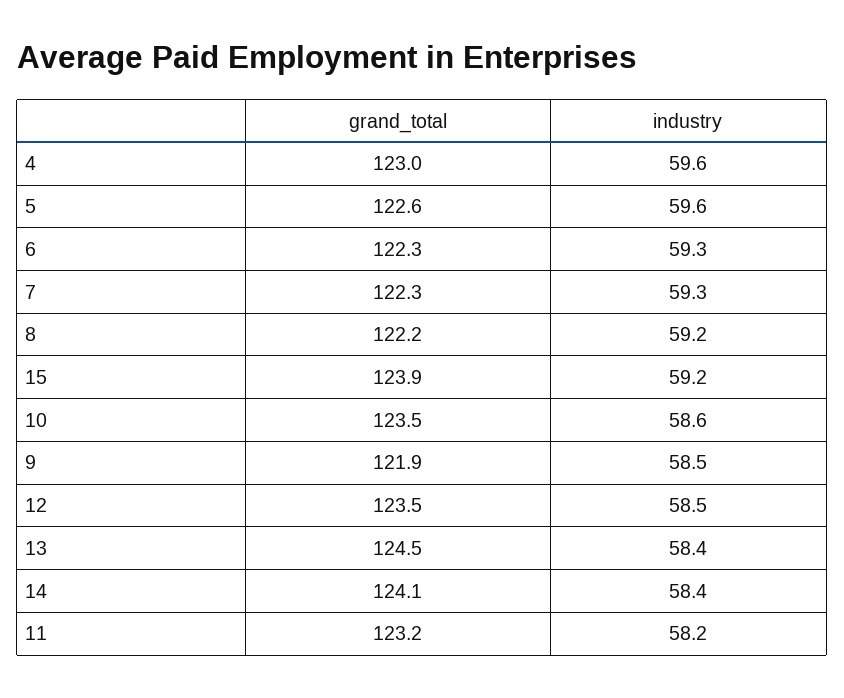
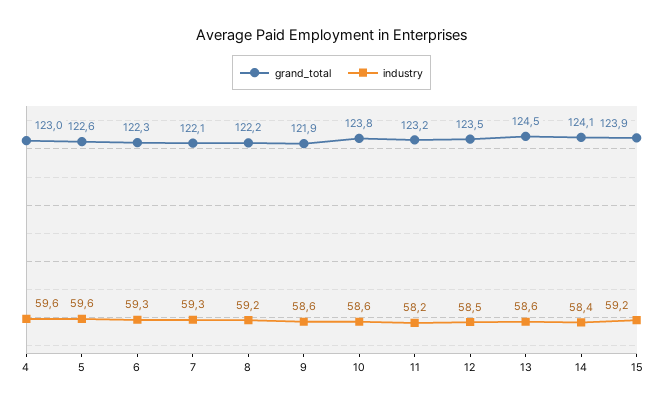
grand_total, 7: 122.3 -> 122.1
grand_total, 10: 123.5 -> 123.8
industry, 9: 58.5 -> 58.6
industry, 13: 58.4 -> 58.6

